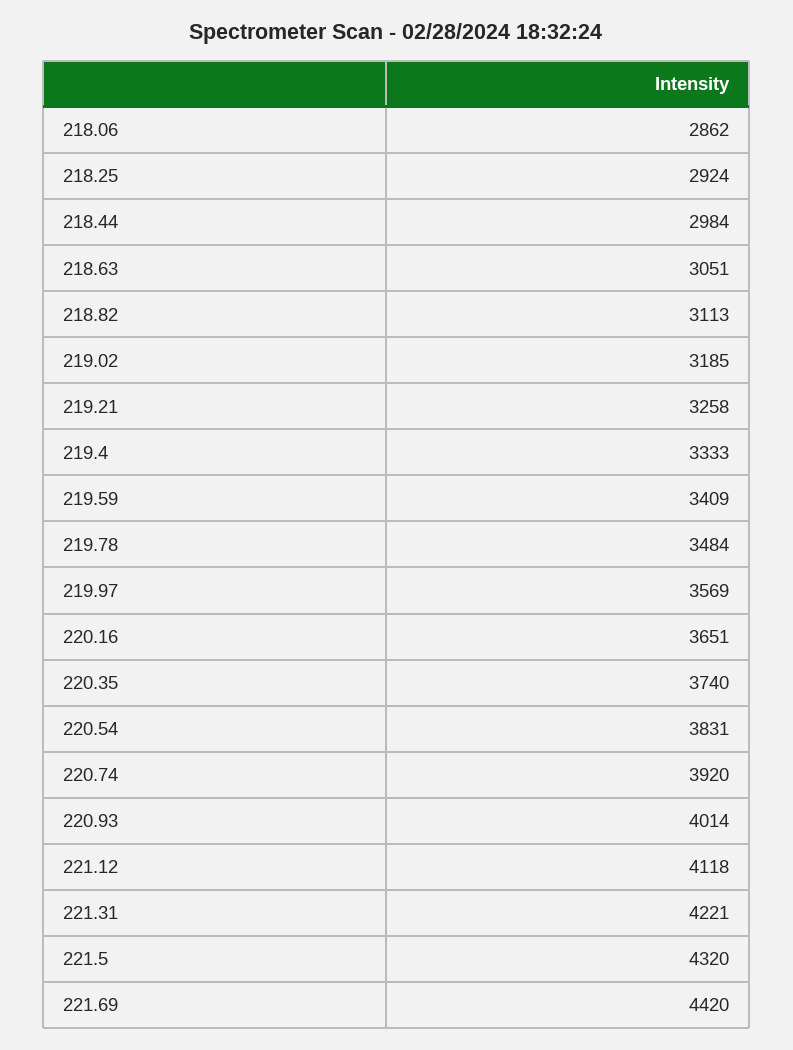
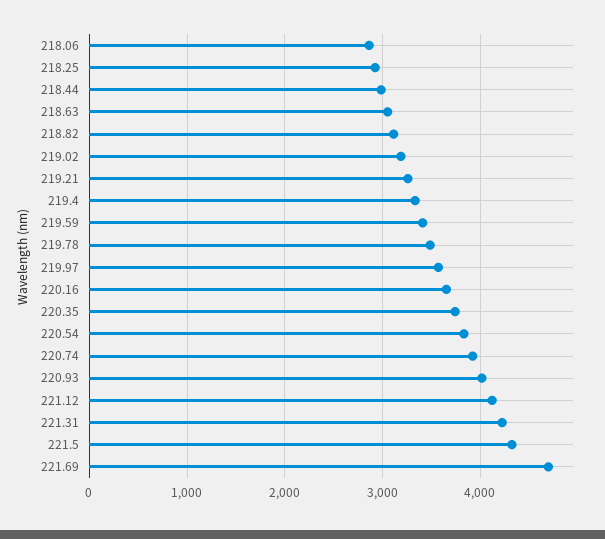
221.69: 4420 -> 4700

